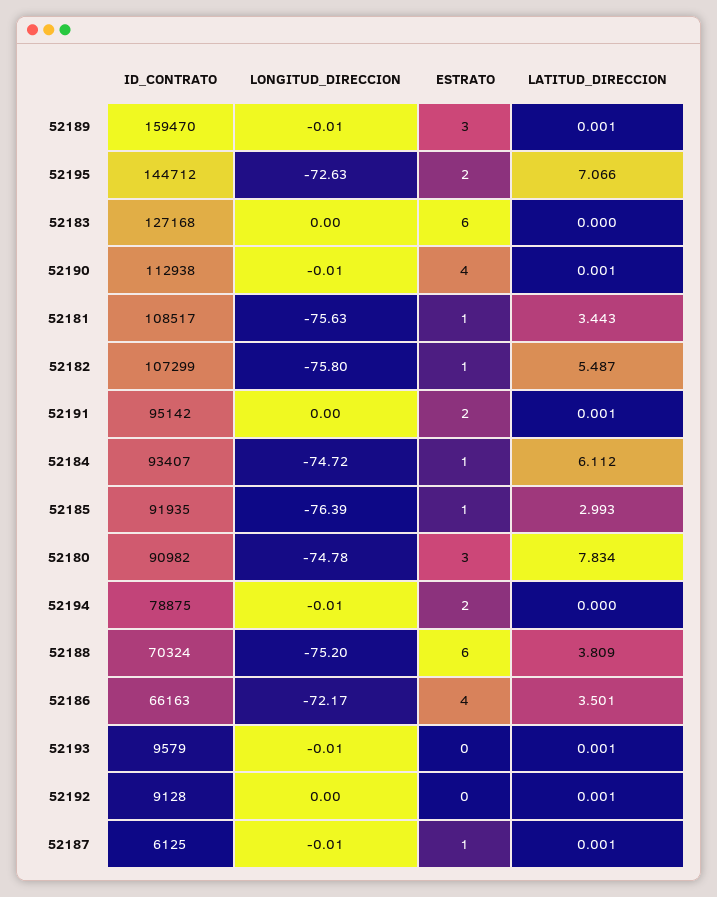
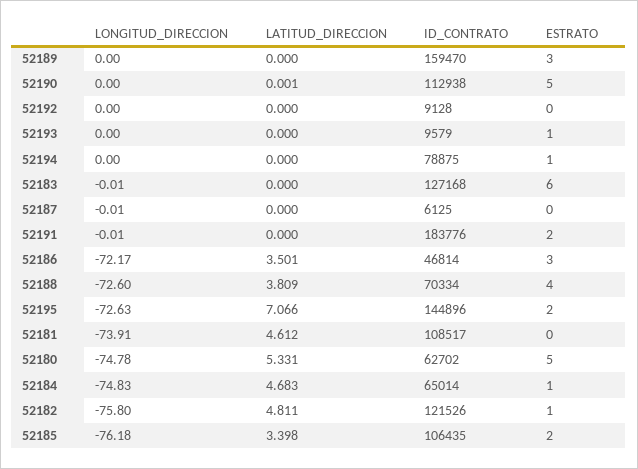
LONGITUD_DIRECCION, 52189: -0.01 -> 0
LATITUD_DIRECCION, 52189: 0.001 -> 0
ID_CONTRATO, 52195: 144712 -> 144896
LONGITUD_DIRECCION, 52183: 0 -> -0.01
LONGITUD_DIRECCION, 52190: -0.01 -> 0
ESTRATO, 52190: 4 -> 5
LONGITUD_DIRECCION, 52181: -75.63 -> -73.91
ESTRATO, 52181: 1 -> 0
LATITUD_DIRECCION, 52181: 3.443 -> 4.612
ID_CONTRATO, 52182: 107299 -> 121526
LATITUD_DIRECCION, 52182: 5.487 -> 4.811
ID_CONTRATO, 52191: 95142 -> 183776
LONGITUD_DIRECCION, 52191: 0 -> -0.01
LATITUD_DIRECCION, 52191: 0.001 -> 0
ID_CONTRATO, 52184: 93407 -> 65014
LONGITUD_DIRECCION, 52184: -74.72 -> -74.83
LATITUD_DIRECCION, 52184: 6.112 -> 4.683
ID_CONTRATO, 52185: 91935 -> 106435
LONGITUD_DIRECCION, 52185: -76.39 -> -76.18
ESTRATO, 52185: 1 -> 2
LATITUD_DIRECCION, 52185: 2.993 -> 3.398
ID_CONTRATO, 52180: 90982 -> 62702
ESTRATO, 52180: 3 -> 5
LATITUD_DIRECCION, 52180: 7.834 -> 5.331
LONGITUD_DIRECCION, 52194: -0.01 -> 0
ESTRATO, 52194: 2 -> 1
ID_CONTRATO, 52188: 70324 -> 70334
LONGITUD_DIRECCION, 52188: -75.2 -> -72.6
ESTRATO, 52188: 6 -> 4
ID_CONTRATO, 52186: 66163 -> 46814
ESTRATO, 52186: 4 -> 3
LONGITUD_DIRECCION, 52193: -0.01 -> 0
ESTRATO, 52193: 0 -> 1
LATITUD_DIRECCION, 52193: 0.001 -> 0
LATITUD_DIRECCION, 52192: 0.001 -> 0
ESTRATO, 52187: 1 -> 0
LATITUD_DIRECCION, 52187: 0.001 -> 0

